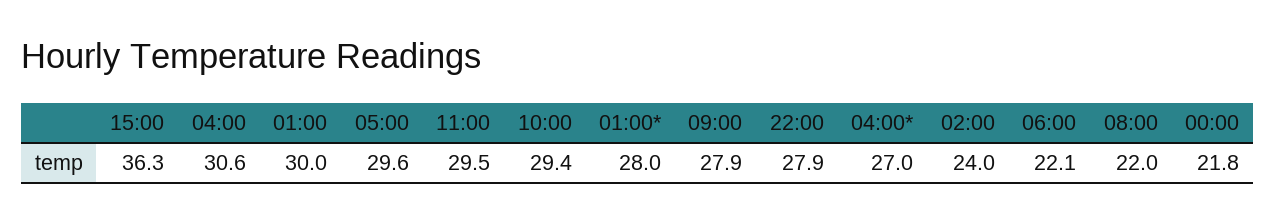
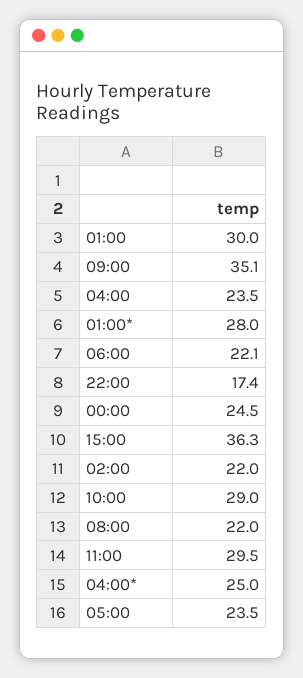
04:00: 30.6 -> 23.5
05:00: 29.6 -> 23.5
10:00: 29.4 -> 29
09:00: 27.9 -> 35.1
22:00: 27.9 -> 17.4
04:00*: 27 -> 25
02:00: 24 -> 22
00:00: 21.8 -> 24.5

